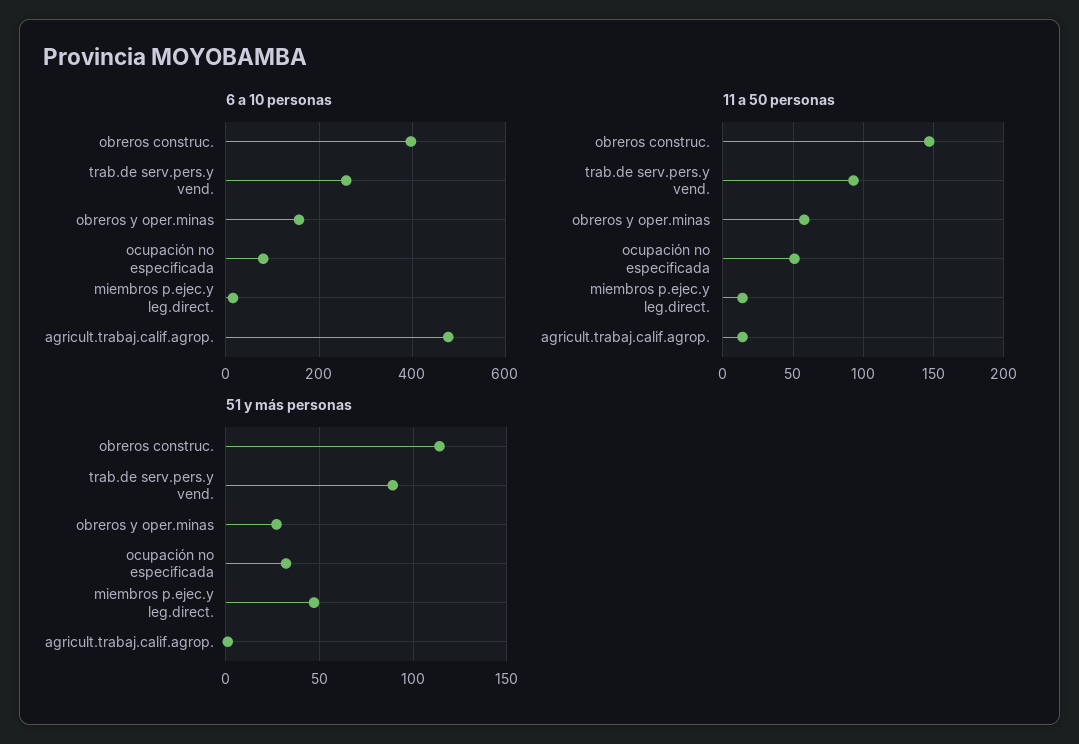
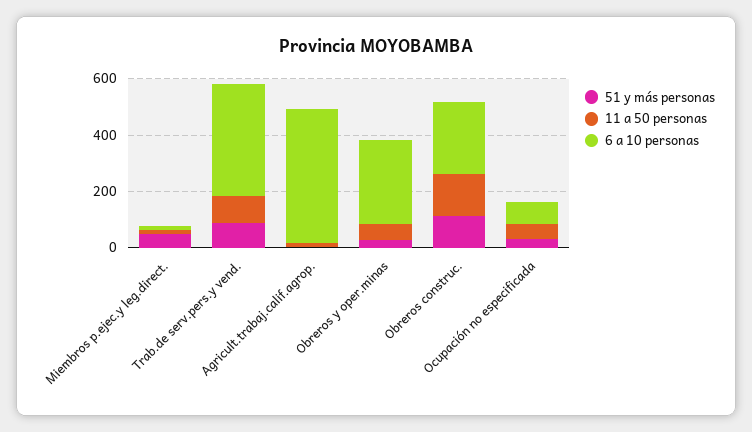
6 a 10 personas, obreros construc.: 400 -> 250
6 a 10 personas, trab.de serv.pers.y vend.: 260 -> 400
6 a 10 personas, obreros y oper.minas: 160 -> 300

